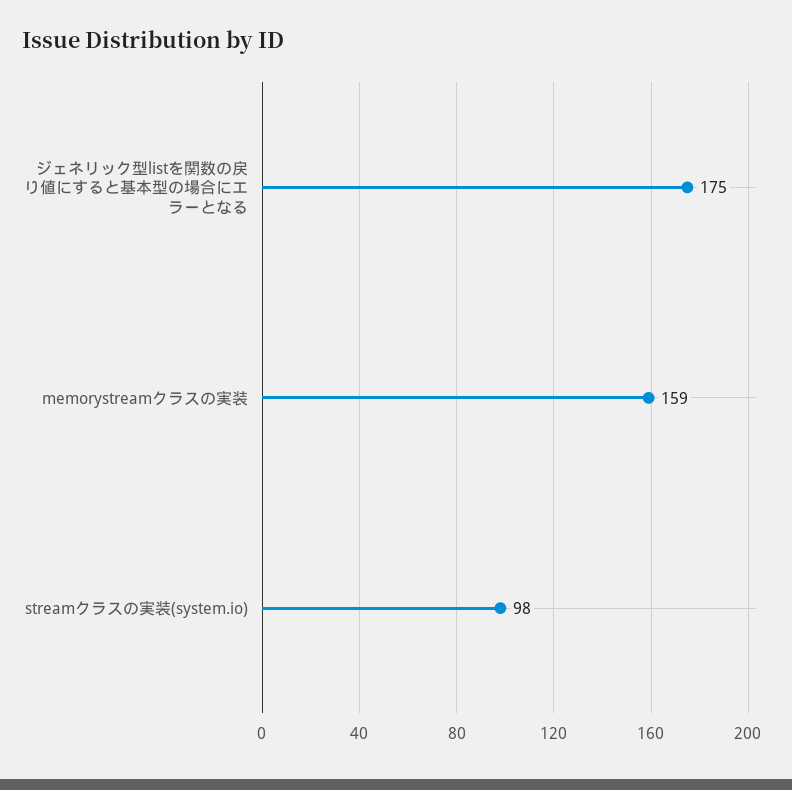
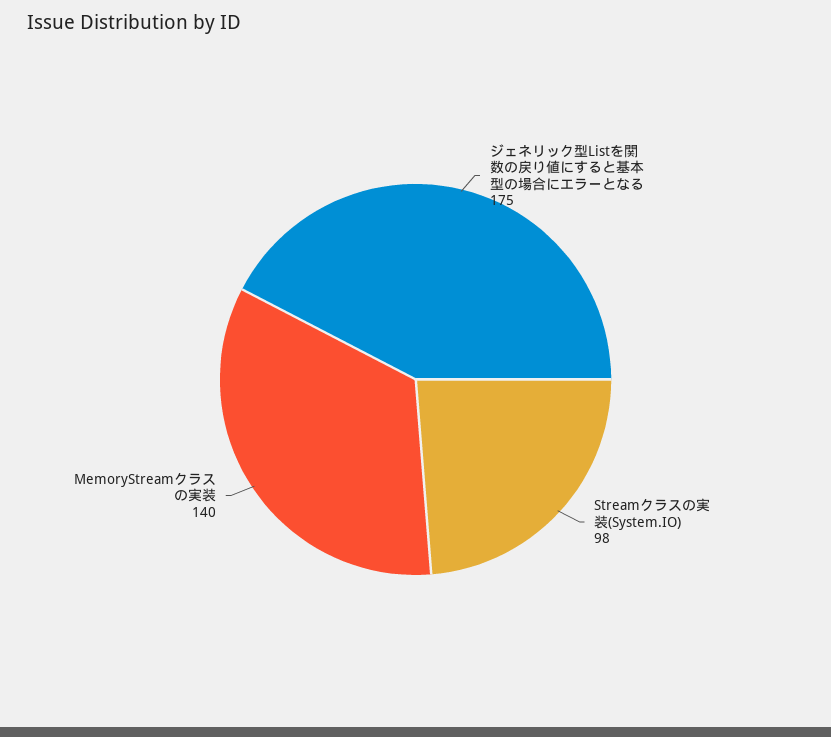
memorystreamクラスの実装: 159 -> 140

